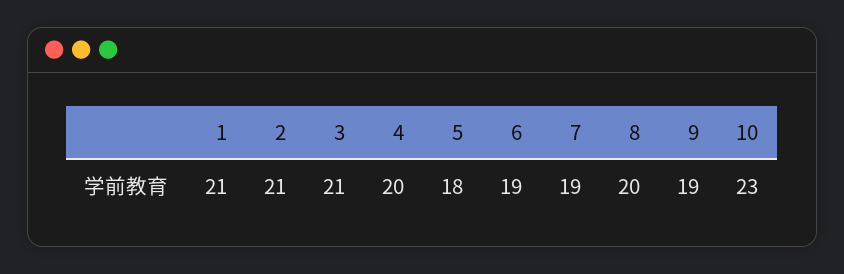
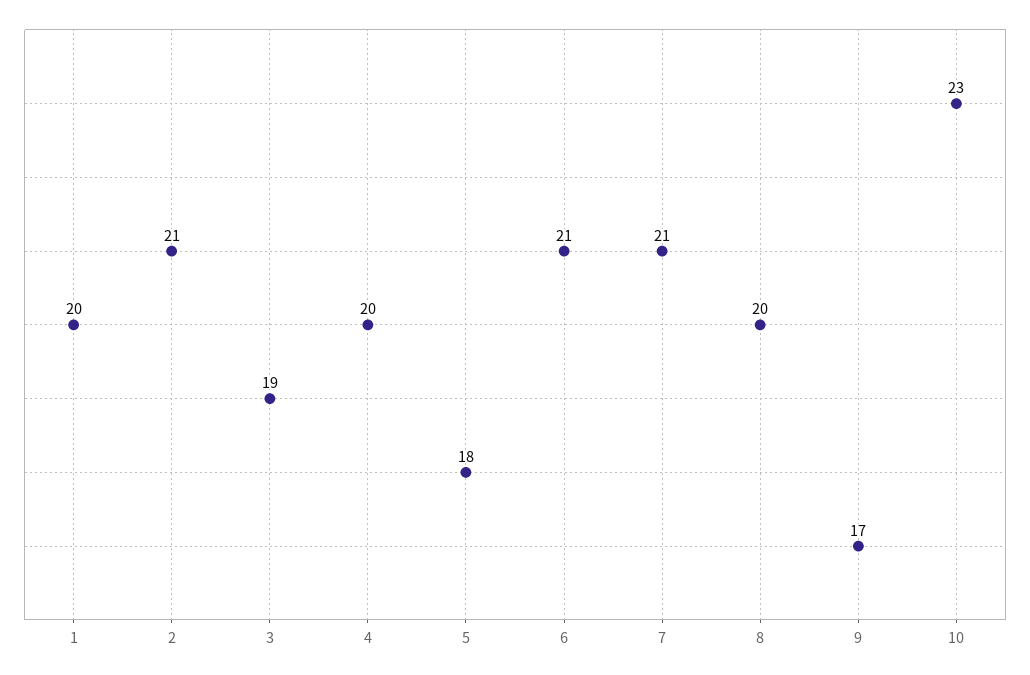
1: 21 -> 20
3: 21 -> 19
6: 19 -> 21
7: 19 -> 21
9: 19 -> 17

